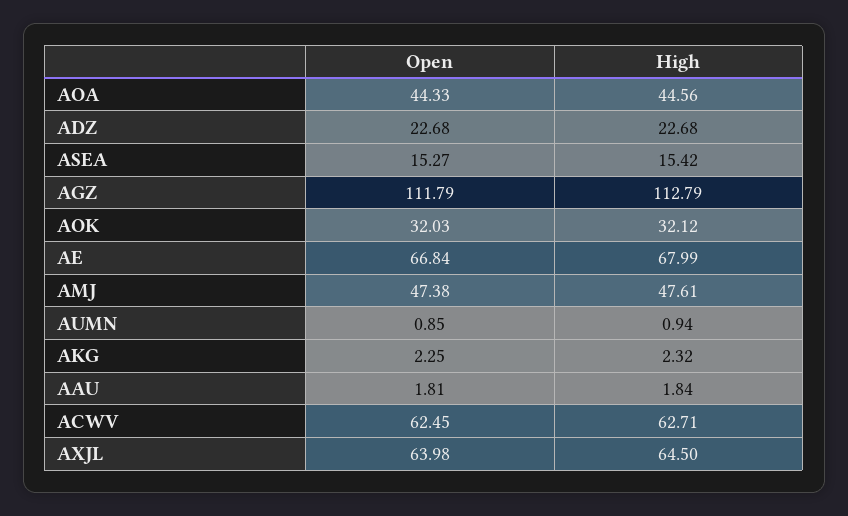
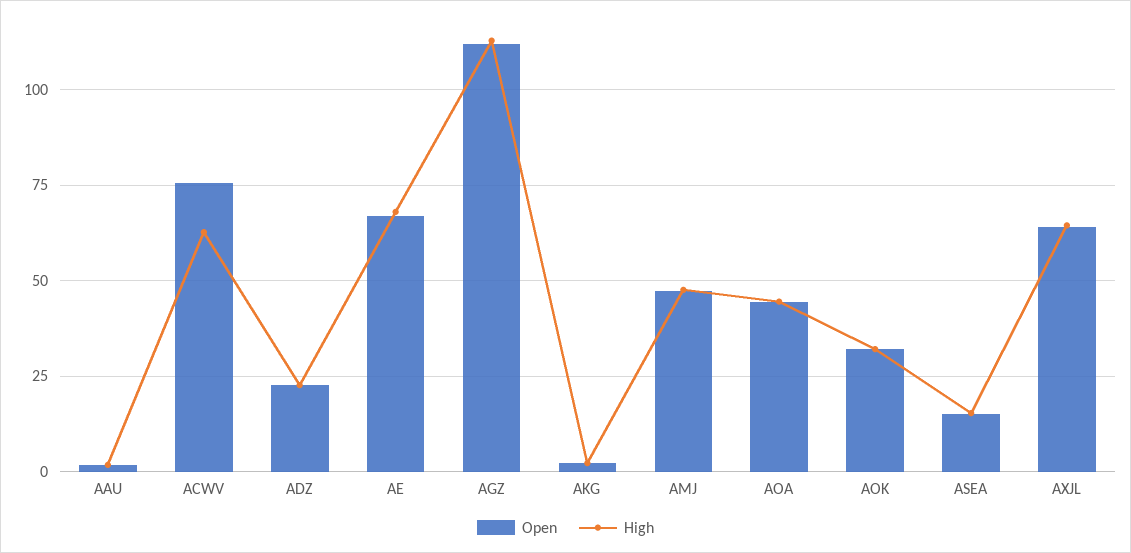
Open, AUMN: 0.85 -> none
High, AUMN: 0.94 -> none
Open, ACWV: 62.45 -> 75

